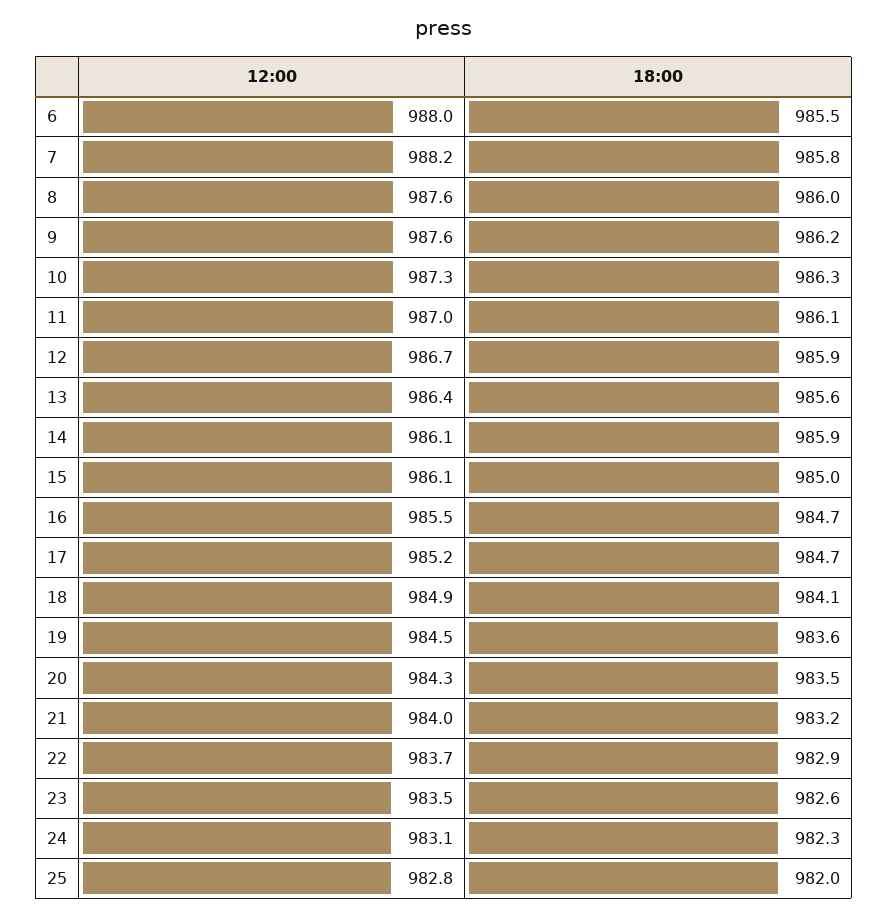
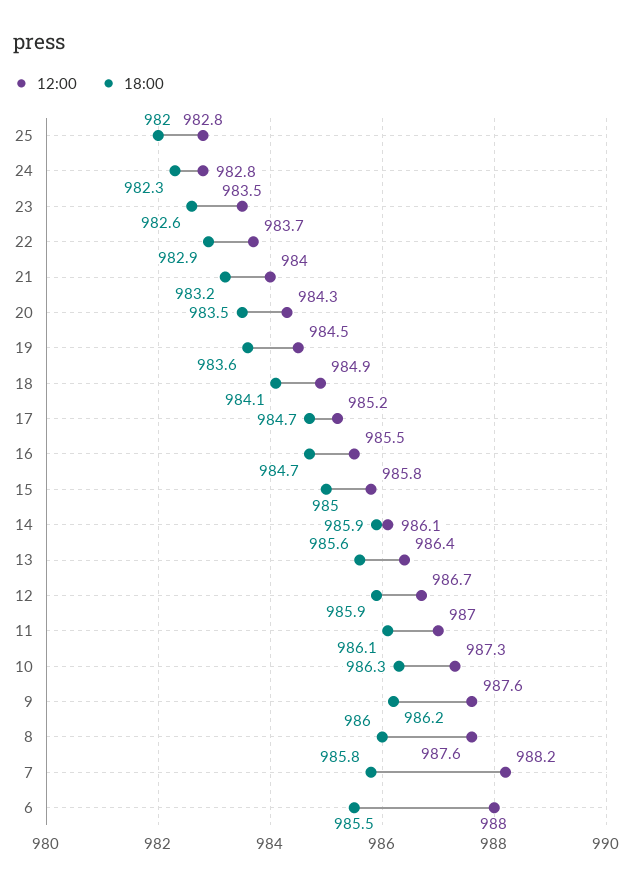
12:00, 15: 986.1 -> 985.8
12:00, 24: 983.1 -> 982.8

